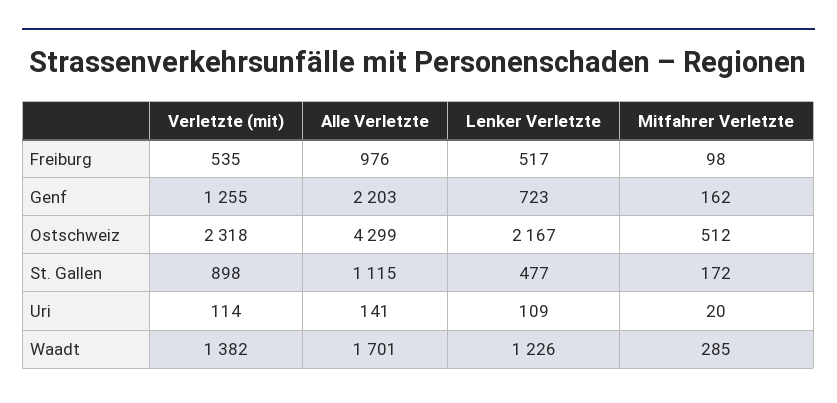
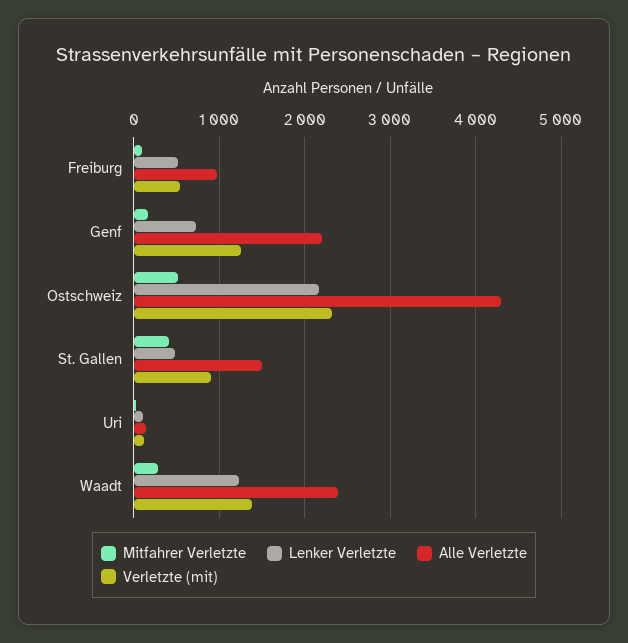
Alle Verletzte, St. Gallen: 1115 -> 1500
Mitfahrer Verletzte, St. Gallen: 172 -> 400
Alle Verletzte, Waadt: 1701 -> 2400

